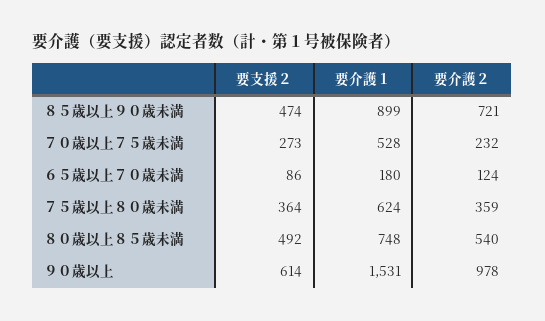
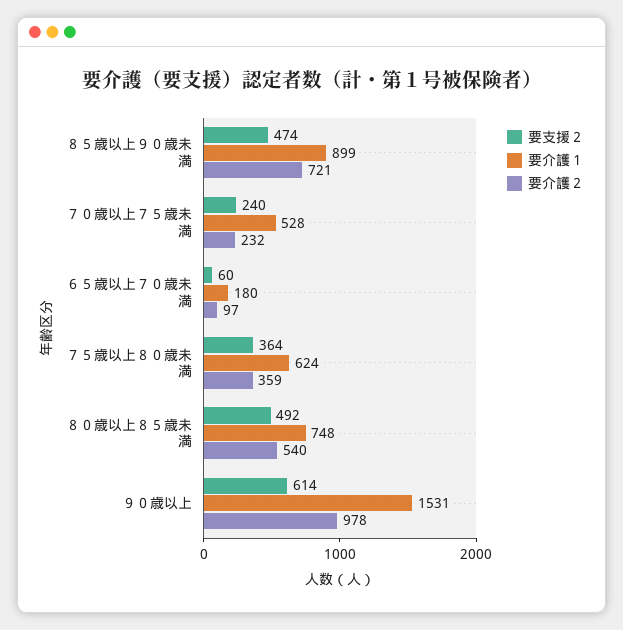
要支援２, ７０歳以上７５歳未満: 273 -> 240
要支援２, ６５歳以上７０歳未満: 86 -> 60
要介護２, ６５歳以上７０歳未満: 124 -> 97

